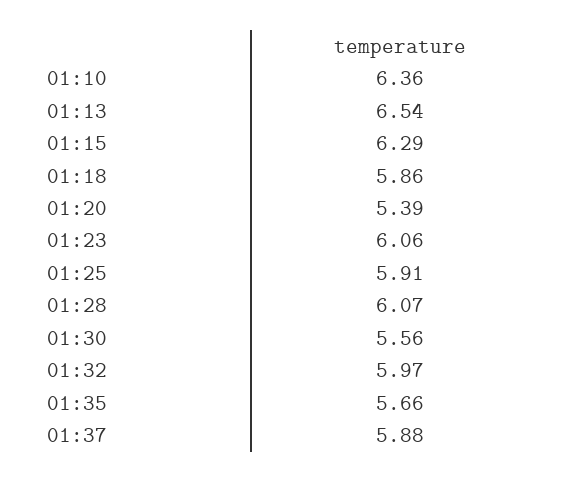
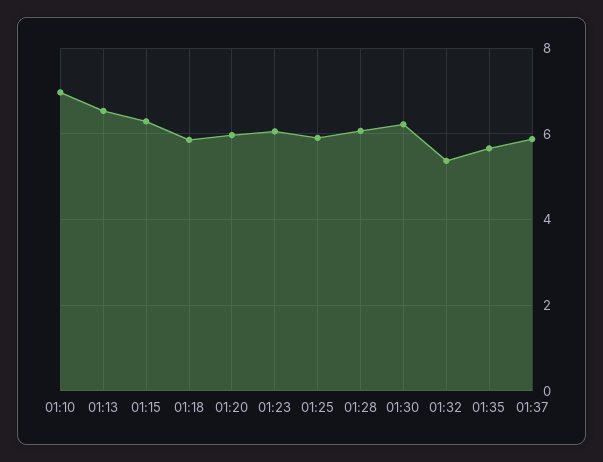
01:10: 6.36 -> 7
01:20: 5.39 -> 6
01:30: 5.56 -> 6.2
01:32: 5.97 -> 5.4

